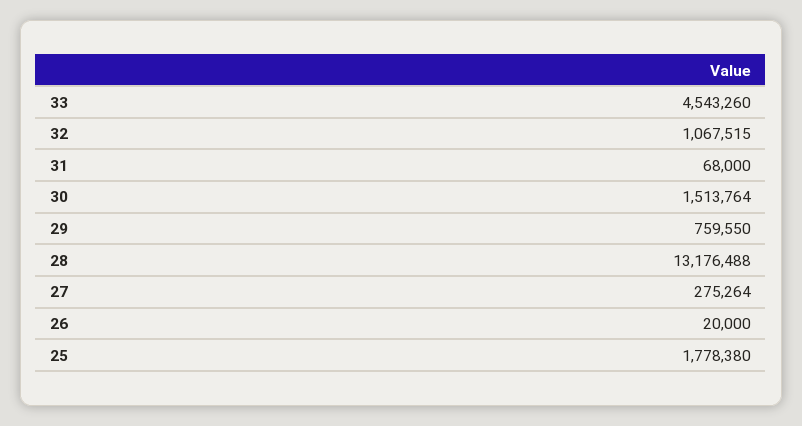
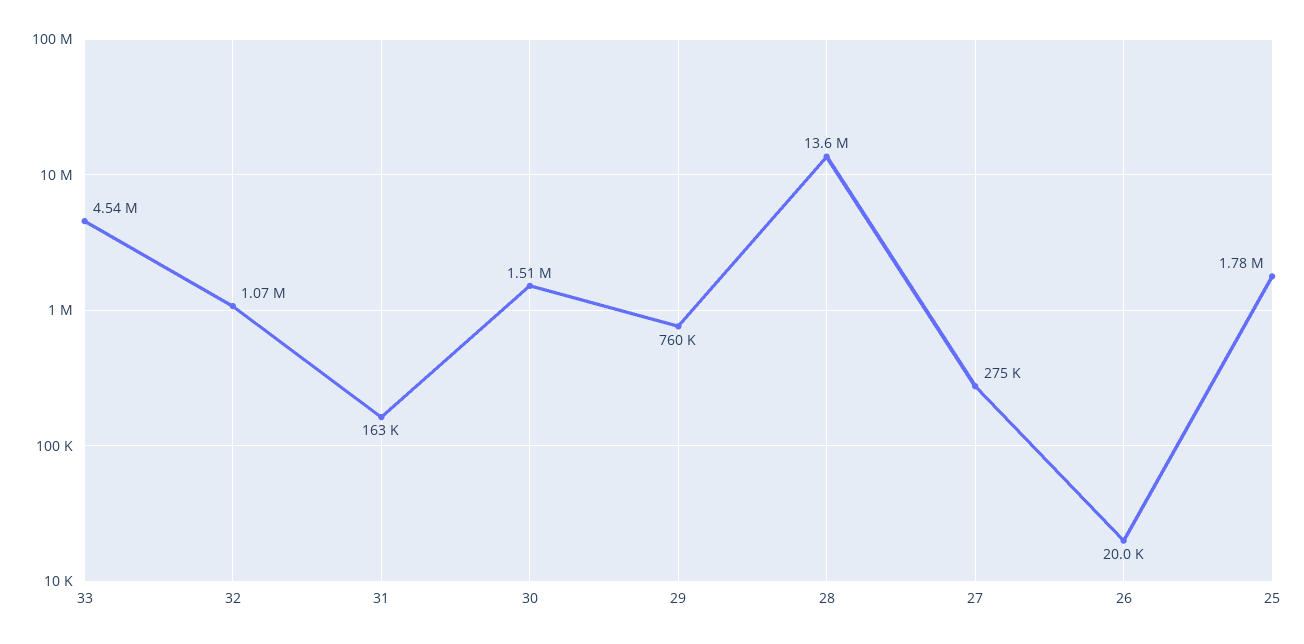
31: 68000 -> 163000
28: 13176488 -> 13600000

